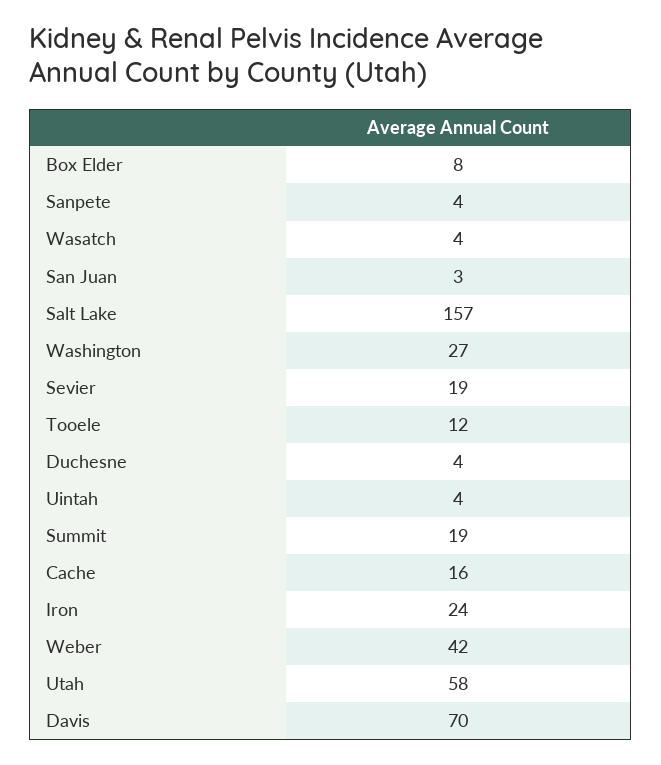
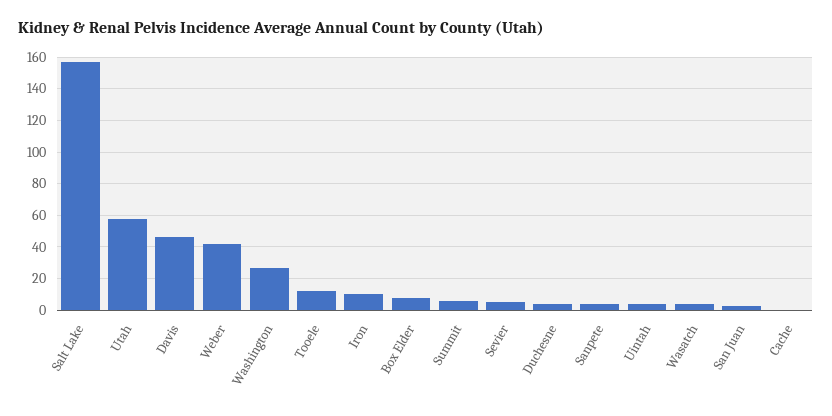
Sevier: 19 -> 5
Summit: 19 -> 5
Cache: 16 -> 0
Iron: 24 -> 10
Davis: 70 -> 45

